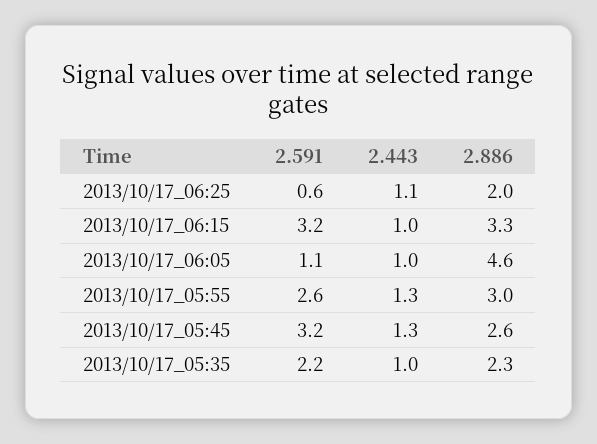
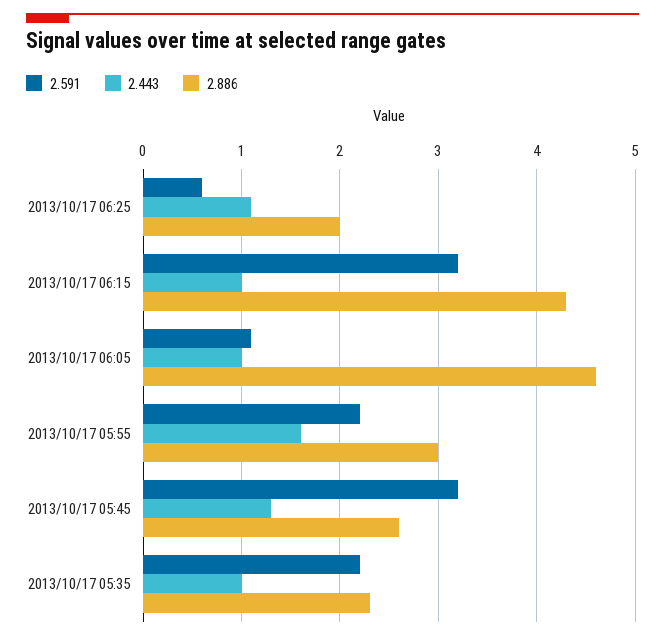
2.886, 2013/10/17_06:15: 3.3 -> 4.3
2.591, 2013/10/17_05:55: 2.6 -> 2.2
2.443, 2013/10/17_05:55: 1.3 -> 1.6

